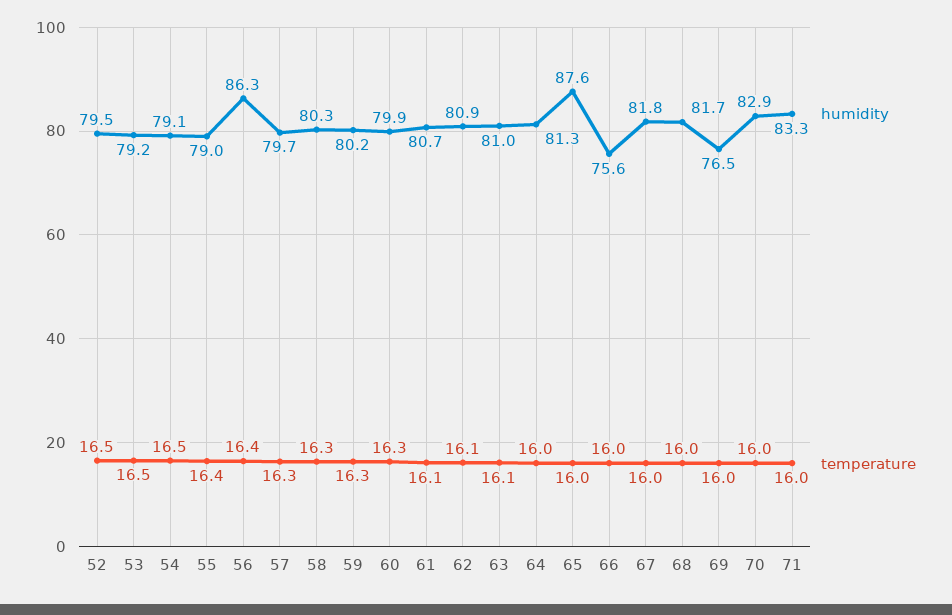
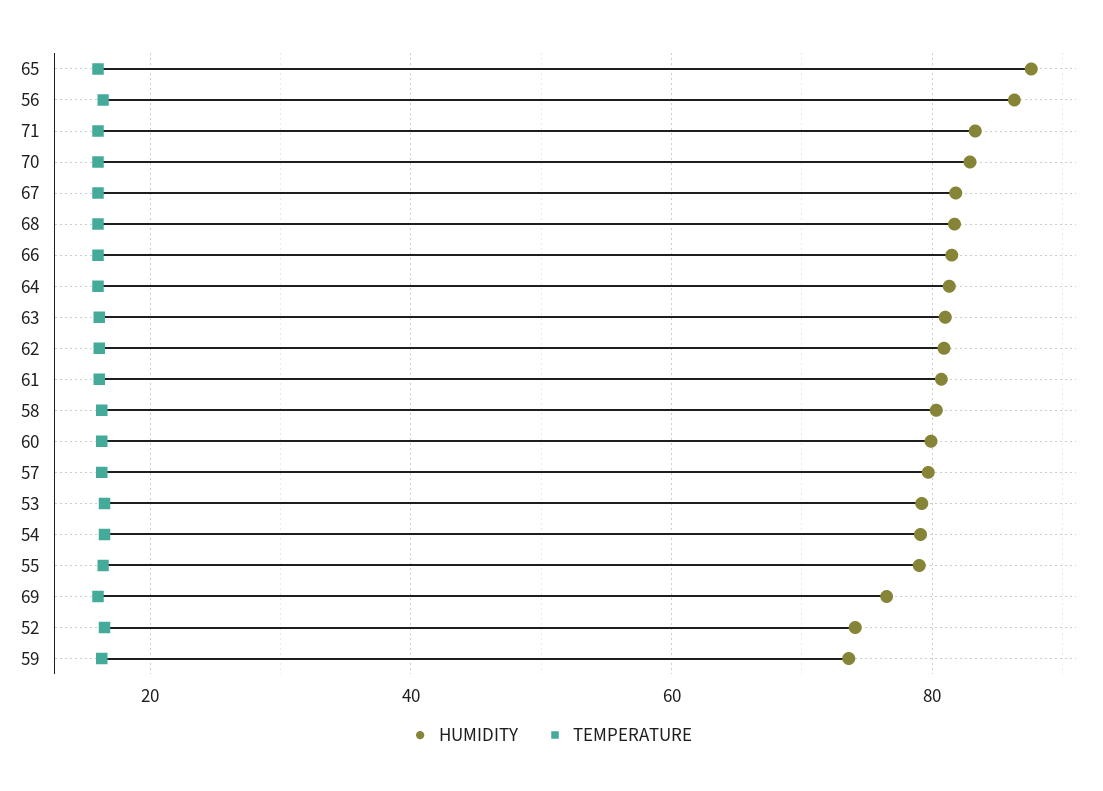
humidity, 52: 79.5 -> 74
humidity, 59: 80.2 -> 74
humidity, 66: 75.6 -> 82

